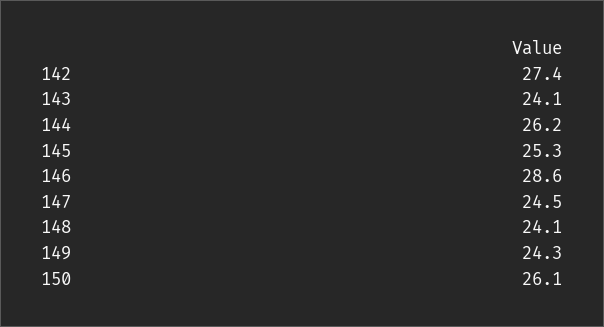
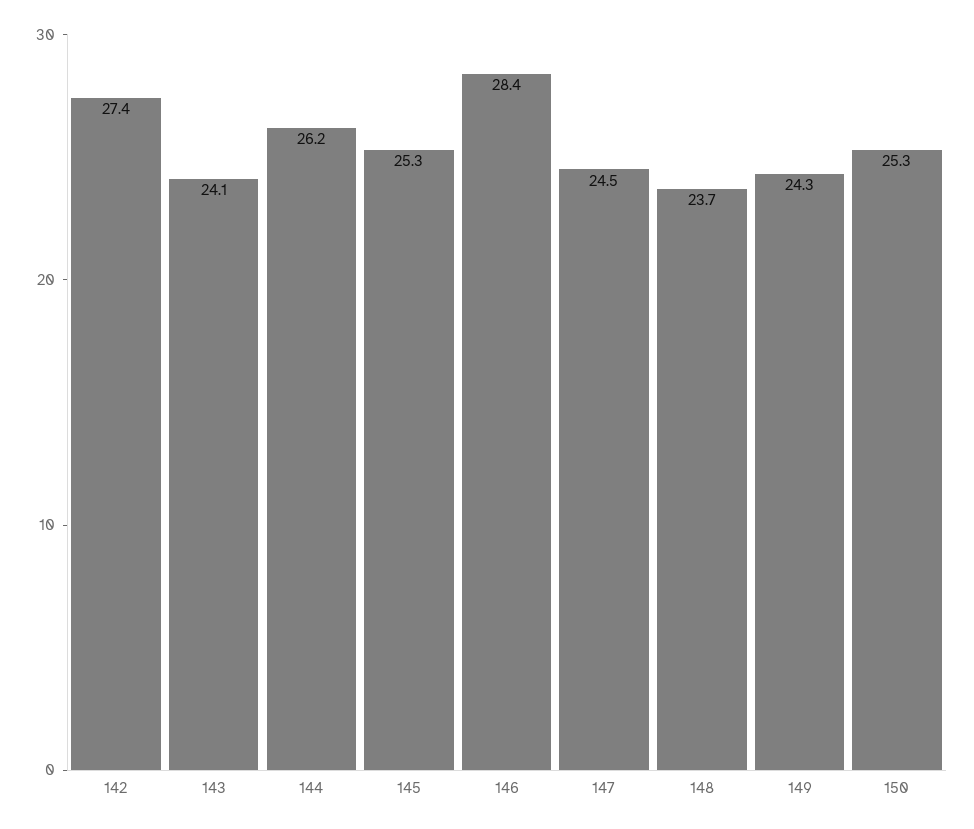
146: 28.6 -> 28.4
148: 24.1 -> 23.7
150: 26.1 -> 25.3

